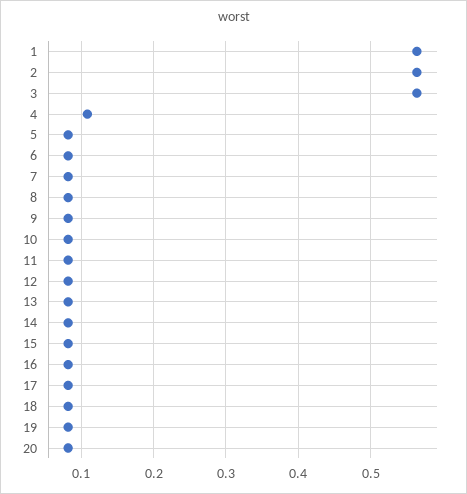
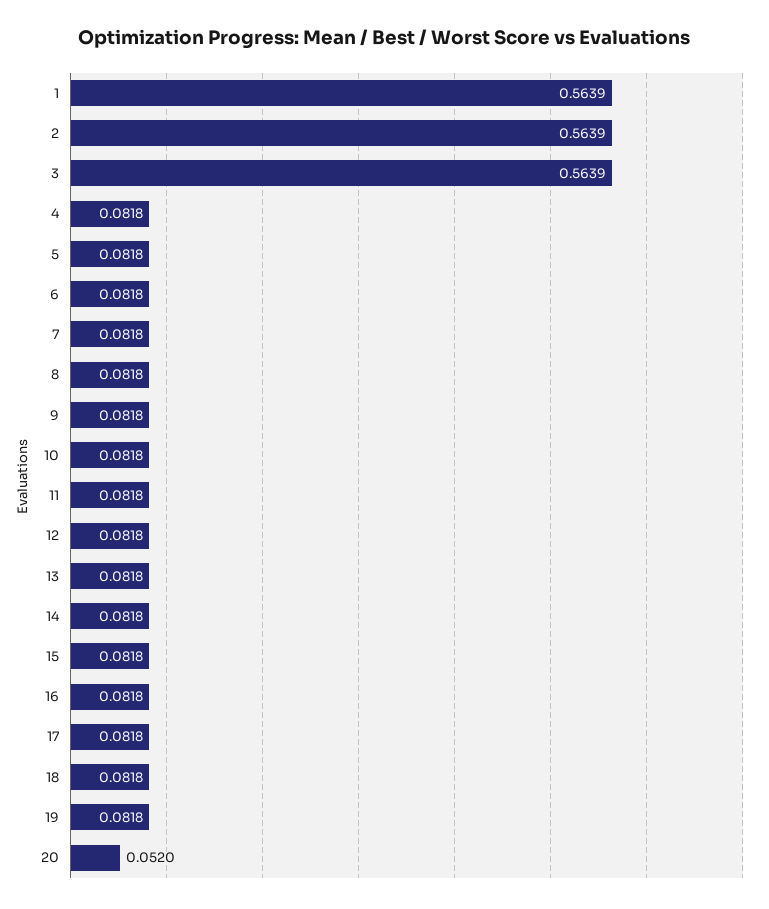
4: 0.11 -> 0.0818
20: 0.08 -> 0.052

